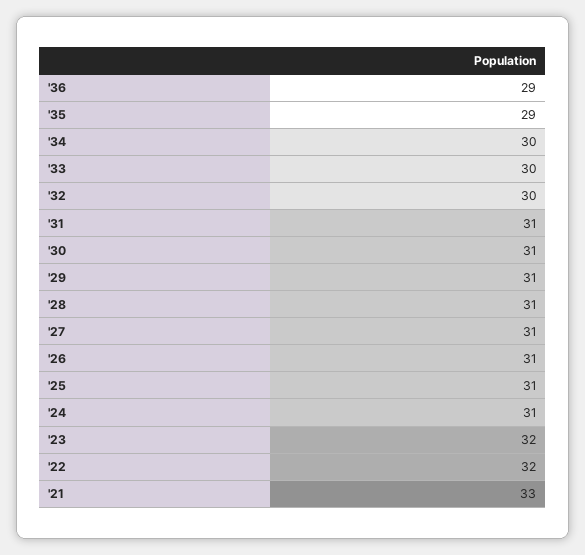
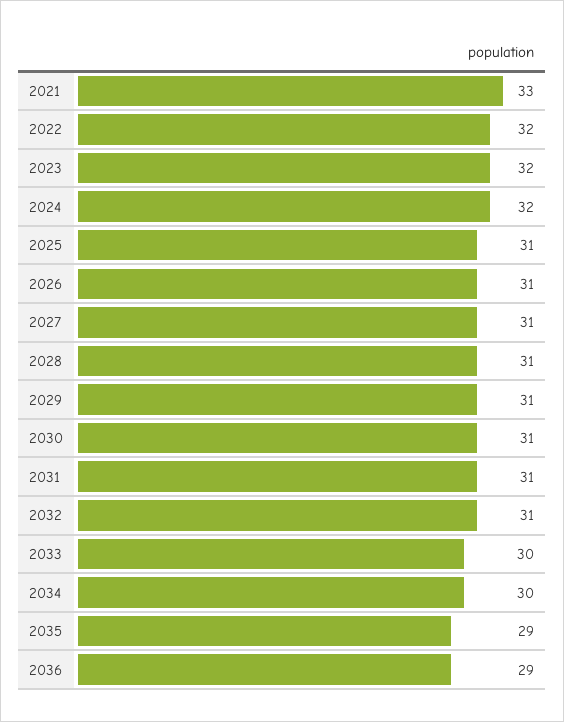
'32: 30 -> 31
'24: 31 -> 32

